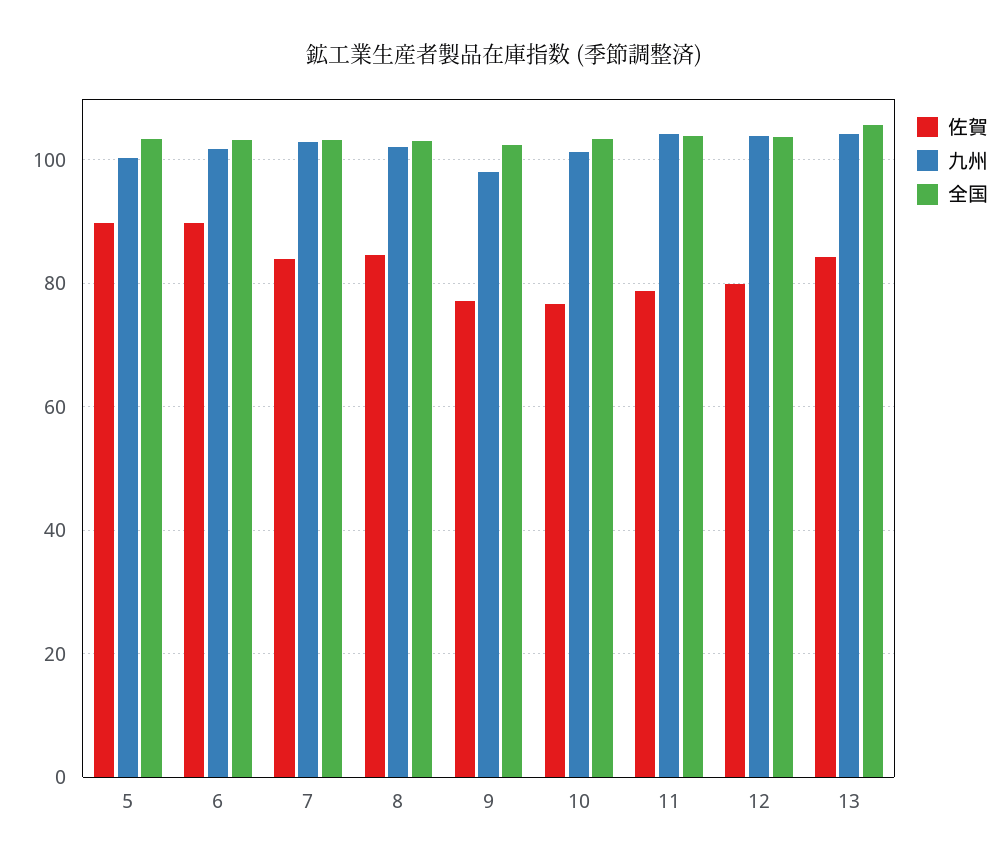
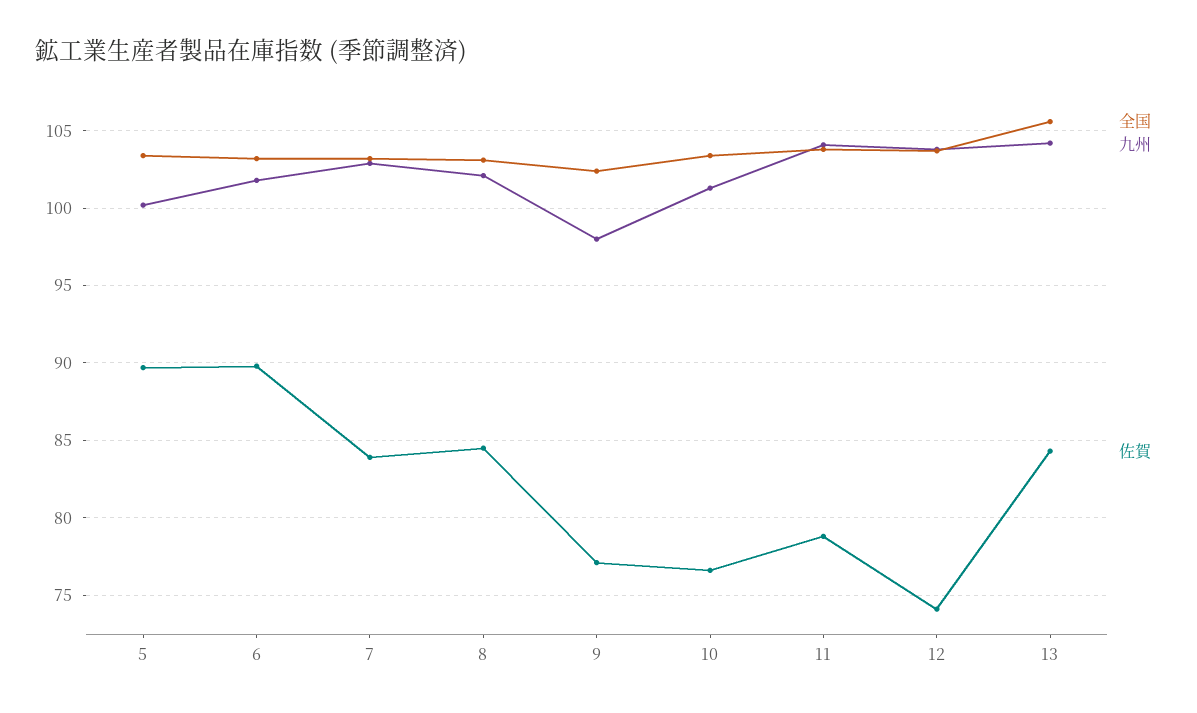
佐賀, 12: 80 -> 74

